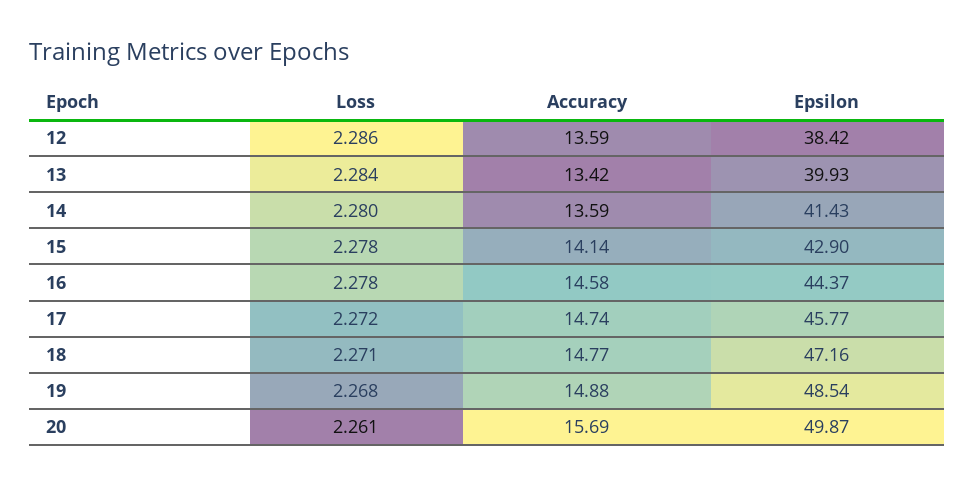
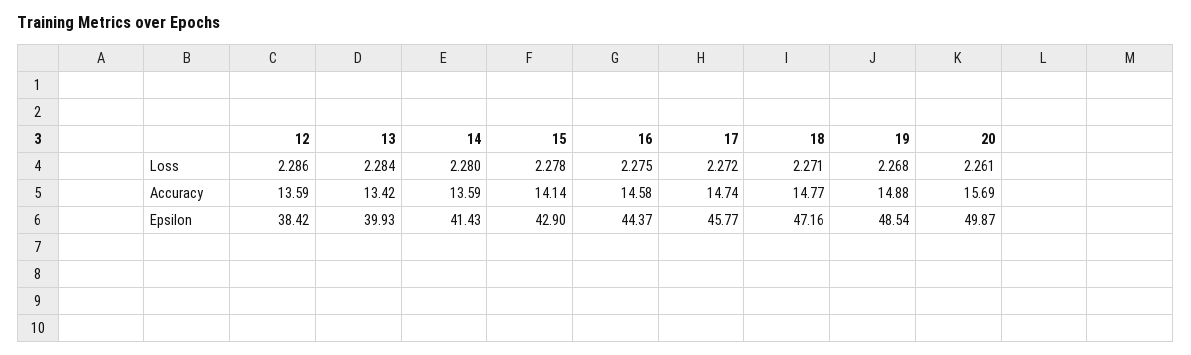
Loss, 16: 2.278 -> 2.275

